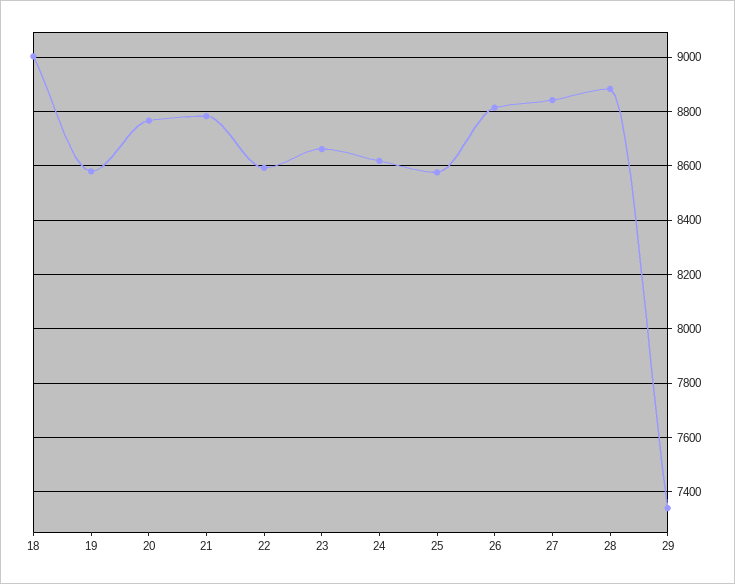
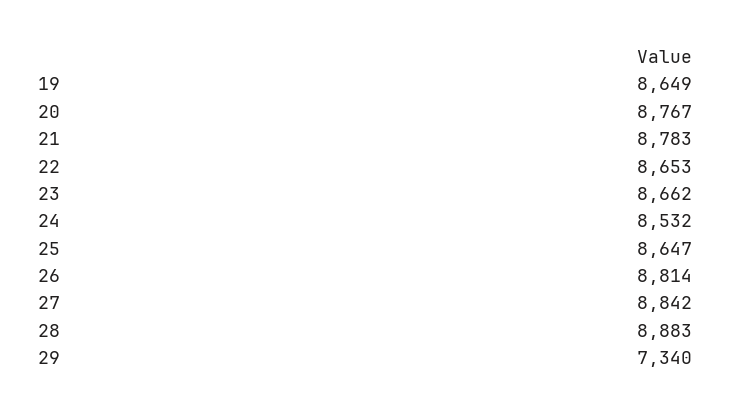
18: 9000 -> none
19: 8575 -> 8649
22: 8600 -> 8653
24: 8625 -> 8532
25: 8575 -> 8647

